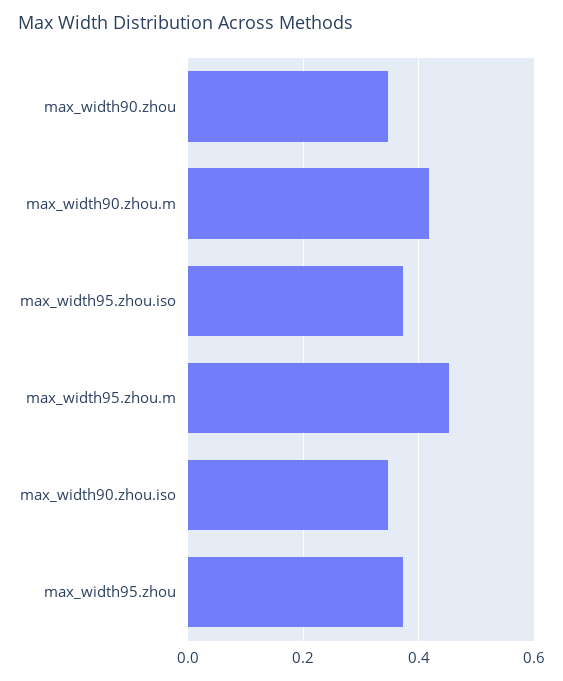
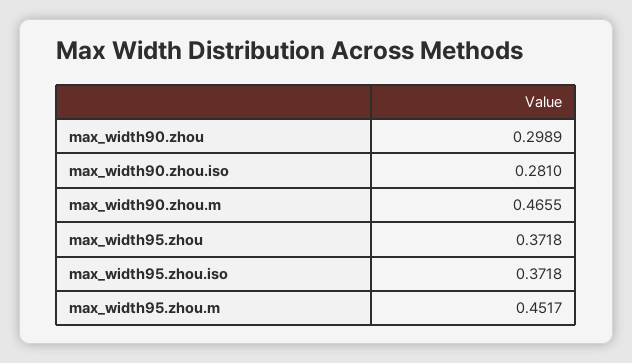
max_width90.zhou: 0.34 -> 0.2989
max_width90.zhou.m: 0.42 -> 0.4655
max_width90.zhou.iso: 0.34 -> 0.281

